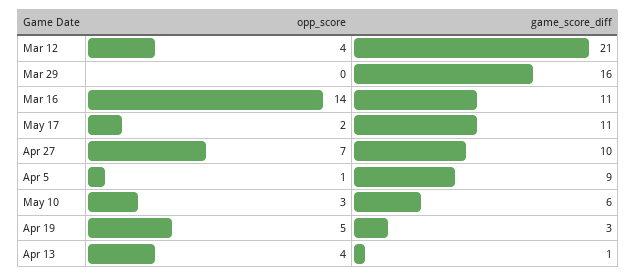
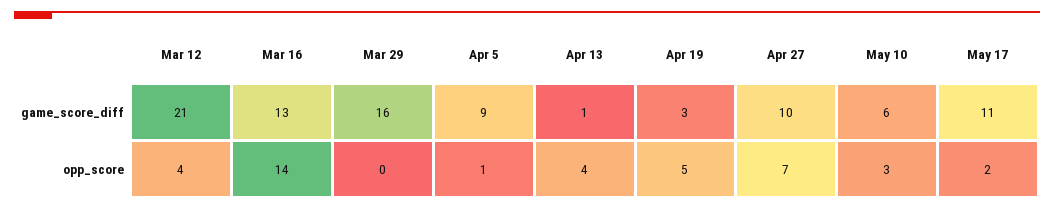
game_score_diff, Mar 16: 11 -> 13

